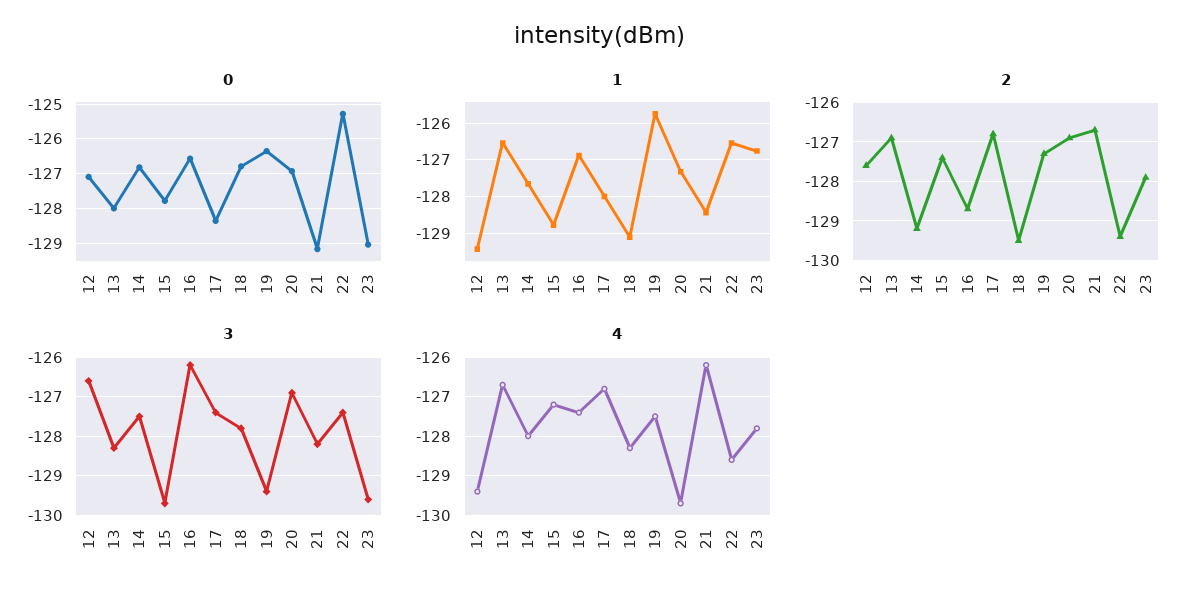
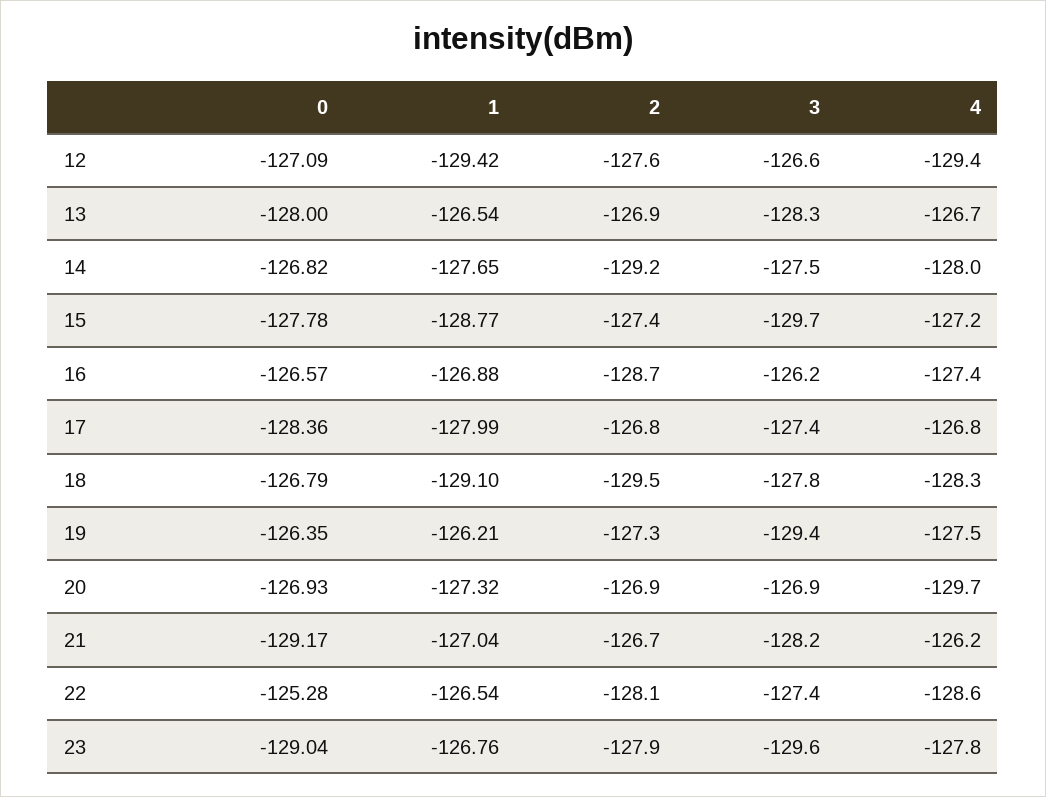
1, 19: -125.8 -> -126.21
1, 21: -128.4 -> -127.04
2, 22: -129.5 -> -128.1

